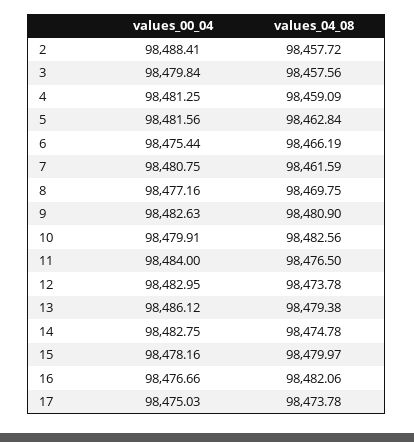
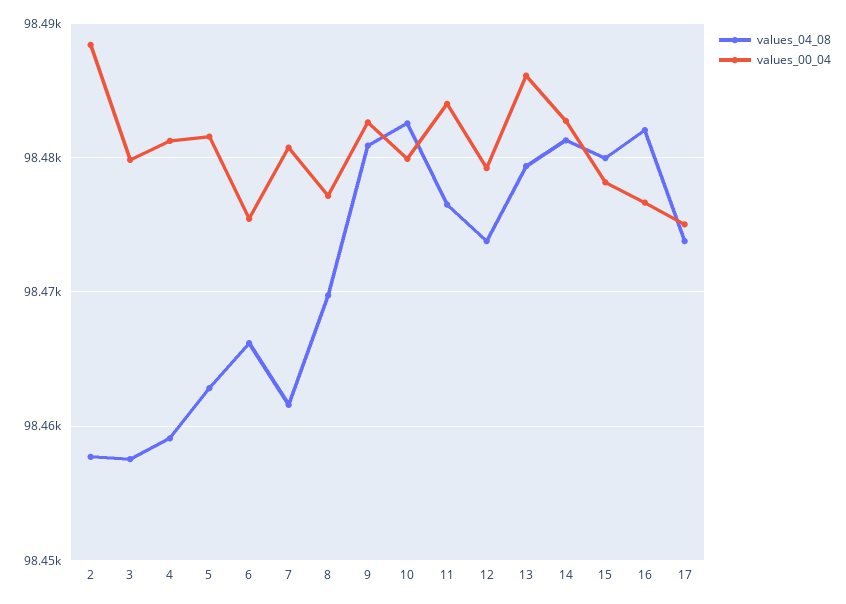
values_00_04, 12: 98482.95 -> 98479
values_04_08, 14: 98474.78 -> 98481

